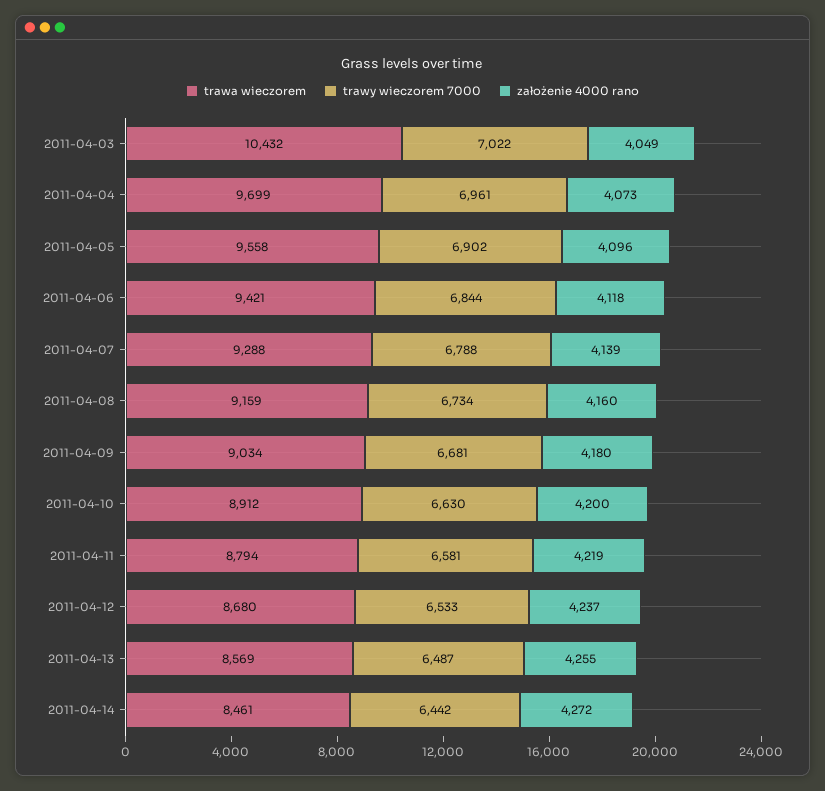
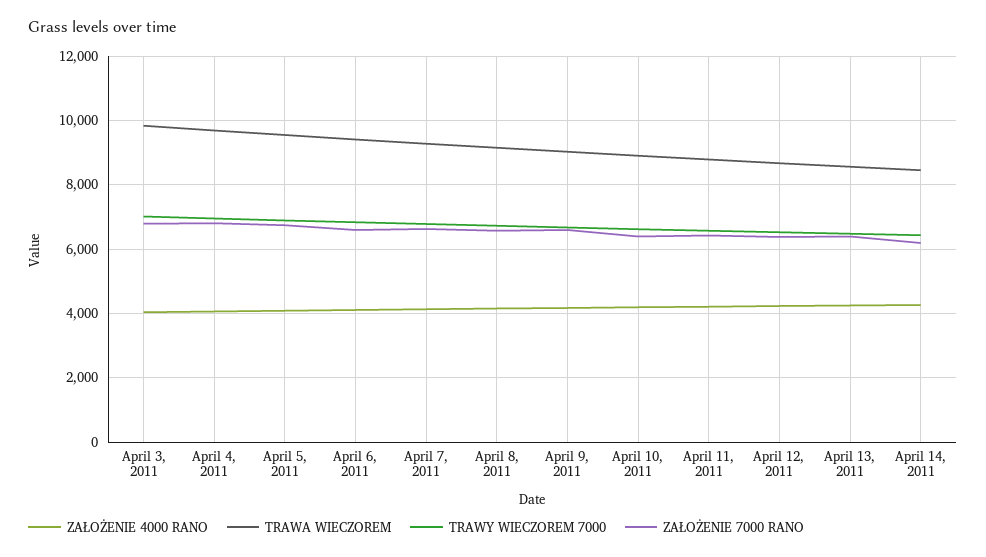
trawa wieczorem, 2011-04-03: 10432 -> 9800
ZAŁOŻENIE 7000 RANO, 2011-04-03: none -> 6800
ZAŁOŻENIE 7000 RANO, 2011-04-04: none -> 6800
ZAŁOŻENIE 7000 RANO, 2011-04-05: none -> 6800
ZAŁOŻENIE 7000 RANO, 2011-04-06: none -> 6600
ZAŁOŻENIE 7000 RANO, 2011-04-07: none -> 6600
ZAŁOŻENIE 7000 RANO, 2011-04-08: none -> 6600
ZAŁOŻENIE 7000 RANO, 2011-04-09: none -> 6600
ZAŁOŻENIE 7000 RANO, 2011-04-10: none -> 6400
ZAŁOŻENIE 7000 RANO, 2011-04-11: none -> 6400
ZAŁOŻENIE 7000 RANO, 2011-04-12: none -> 6400
ZAŁOŻENIE 7000 RANO, 2011-04-13: none -> 6400
ZAŁOŻENIE 7000 RANO, 2011-04-14: none -> 6200

